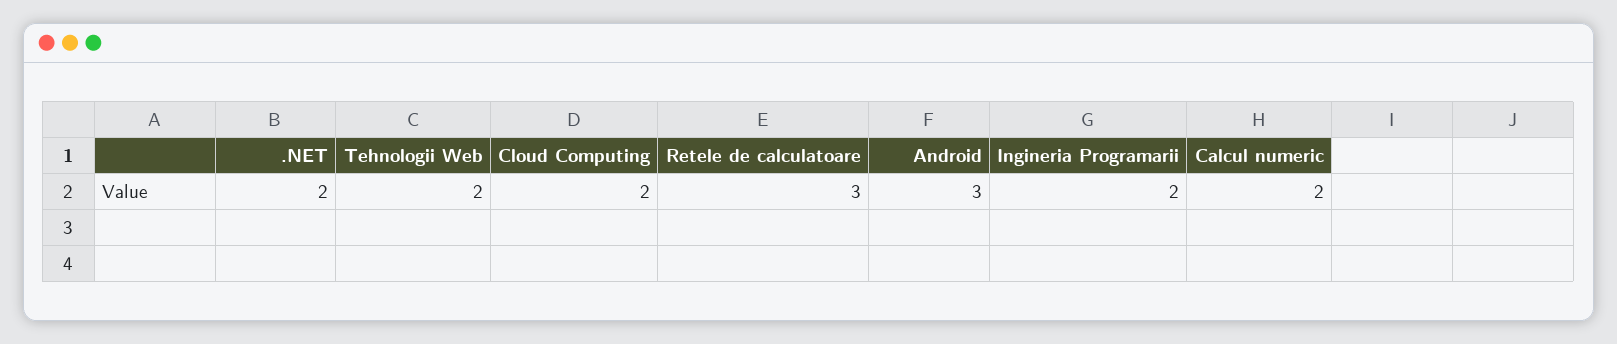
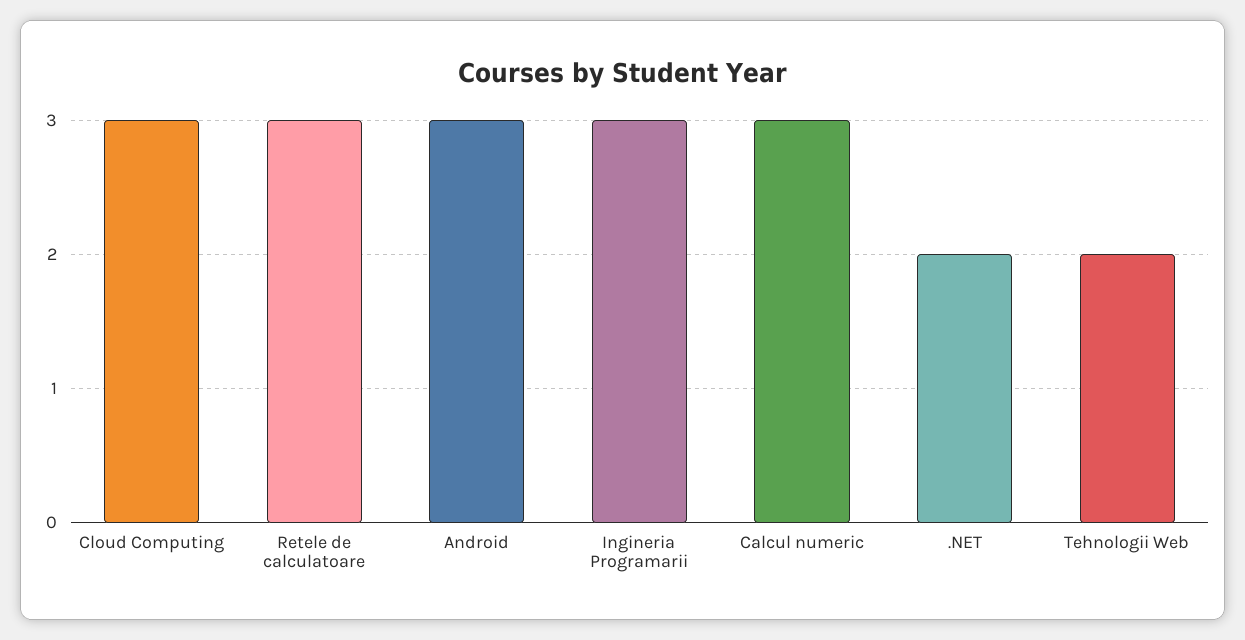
Cloud Computing: 2 -> 3
Ingineria Programarii: 2 -> 3
Calcul numeric: 2 -> 3

